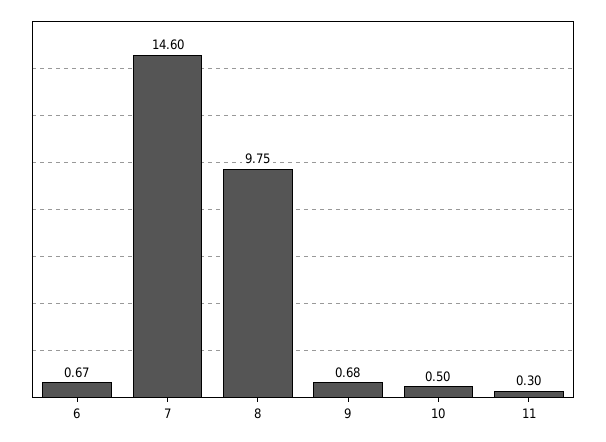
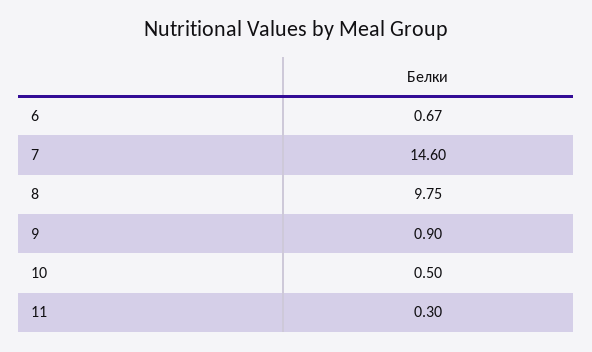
9: 0.68 -> 0.9

